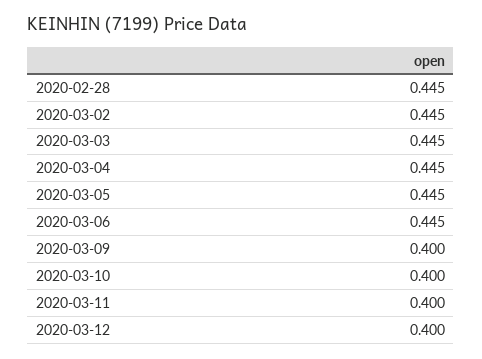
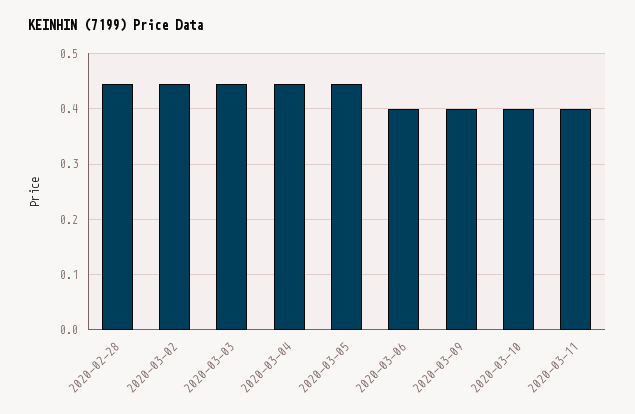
2020-03-06: 0.445 -> 0.4
2020-03-12: 0.4 -> none

